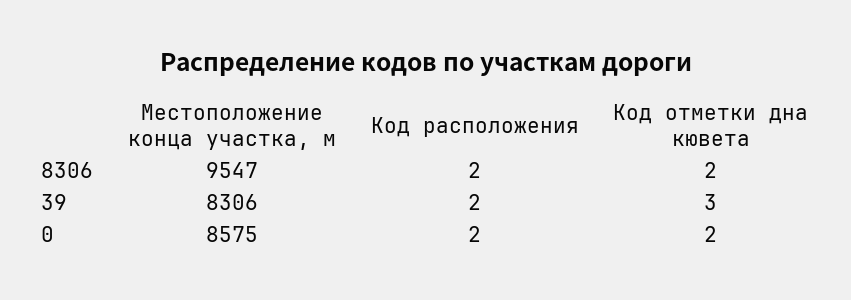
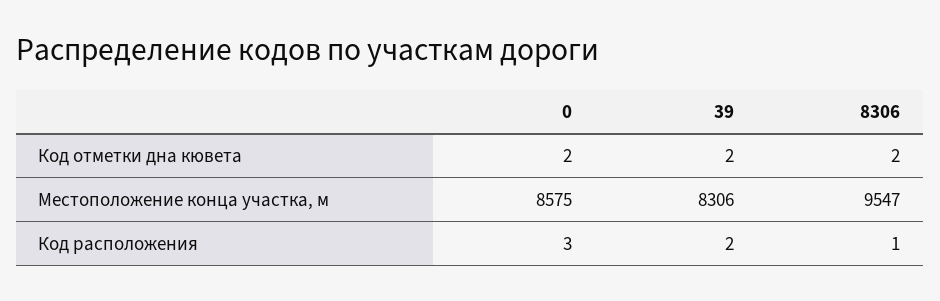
Код расположения, 8306: 2 -> 1
Код отметки дна кювета, 39: 3 -> 2
Код расположения, 0: 2 -> 3

